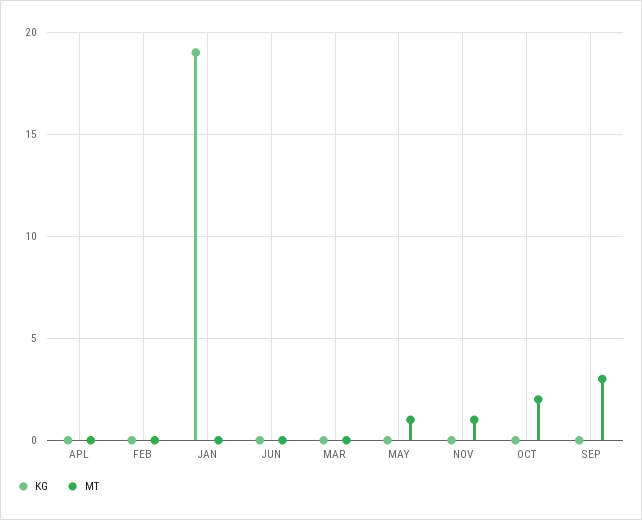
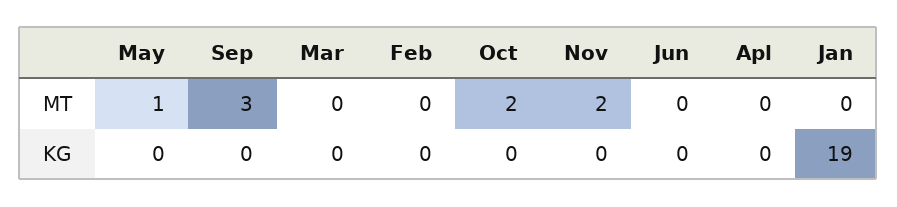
MT, NOV: 1 -> 2

